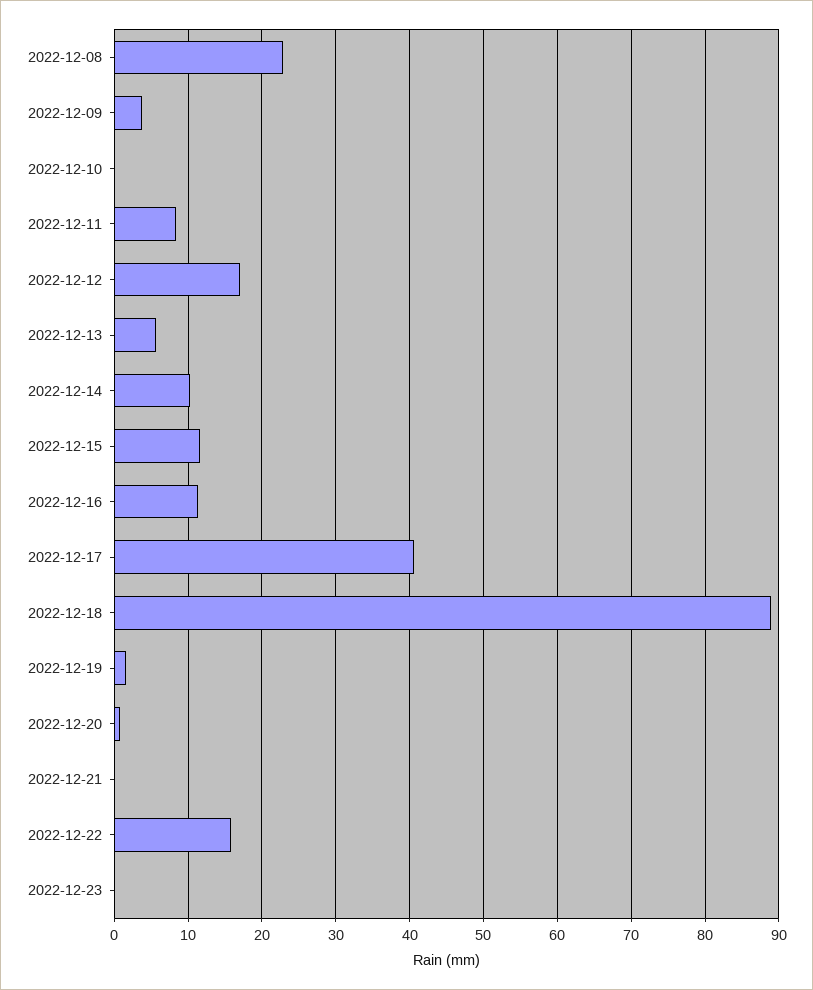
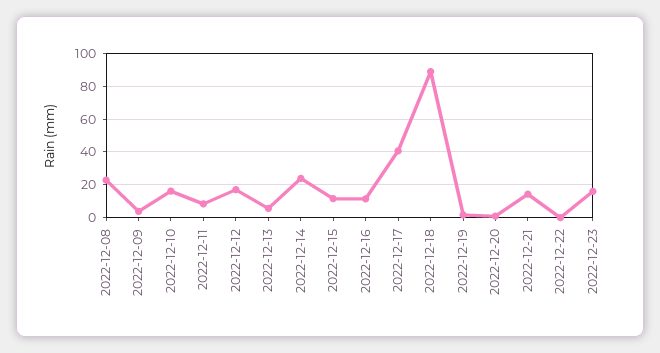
2022-12-10: 0 -> 15
2022-12-14: 10 -> 25
2022-12-21: 0 -> 15
2022-12-22: 16 -> 0
2022-12-23: 0 -> 15

